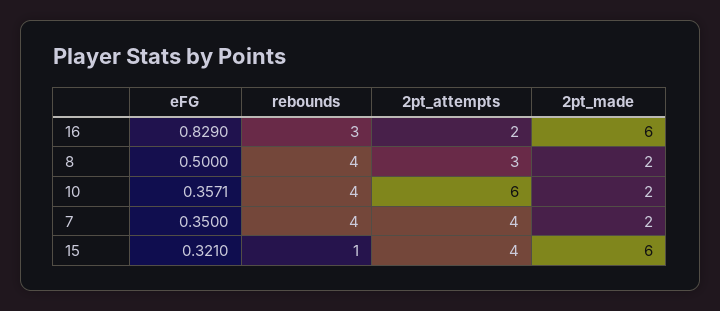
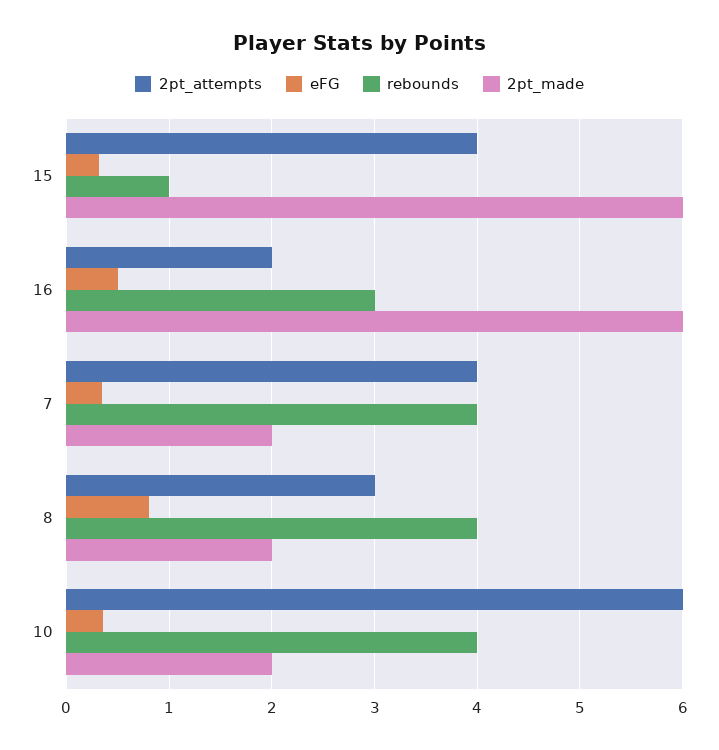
eFG, 16: 0.829 -> 0.5
eFG, 8: 0.5 -> 0.8

